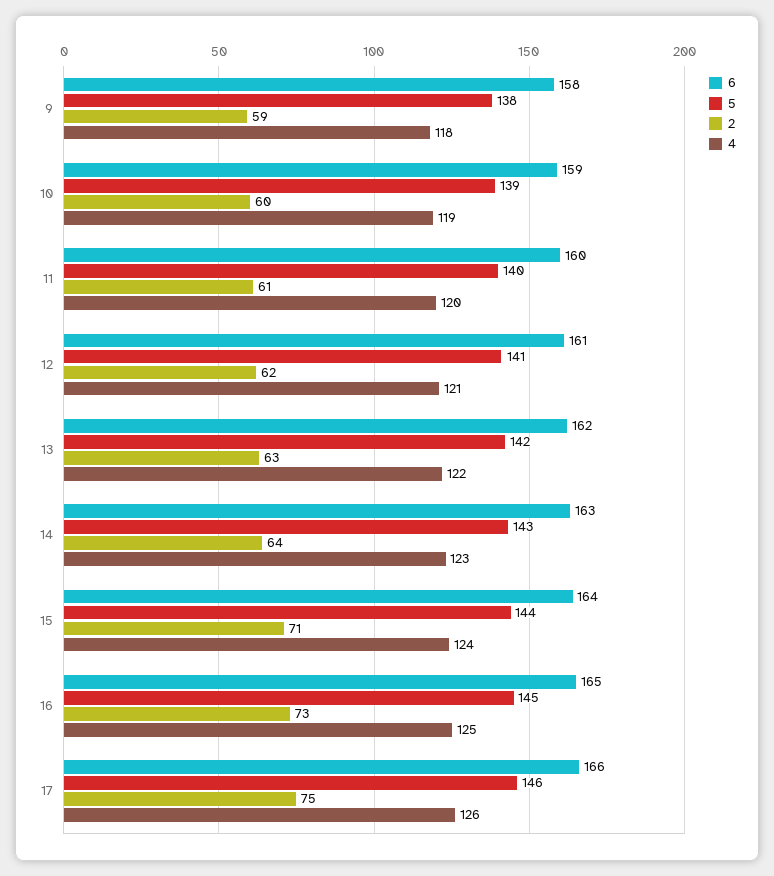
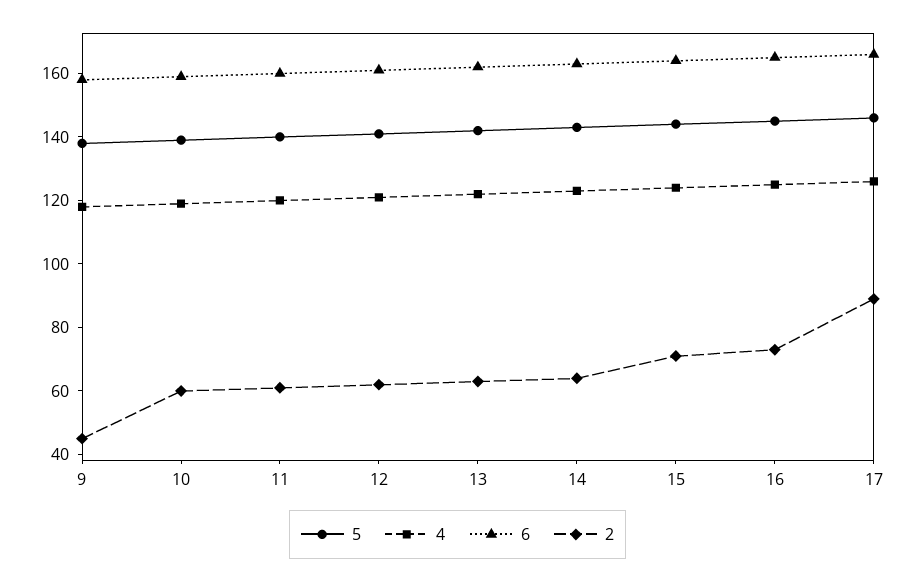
2, 9: 59 -> 45
2, 17: 75 -> 90

